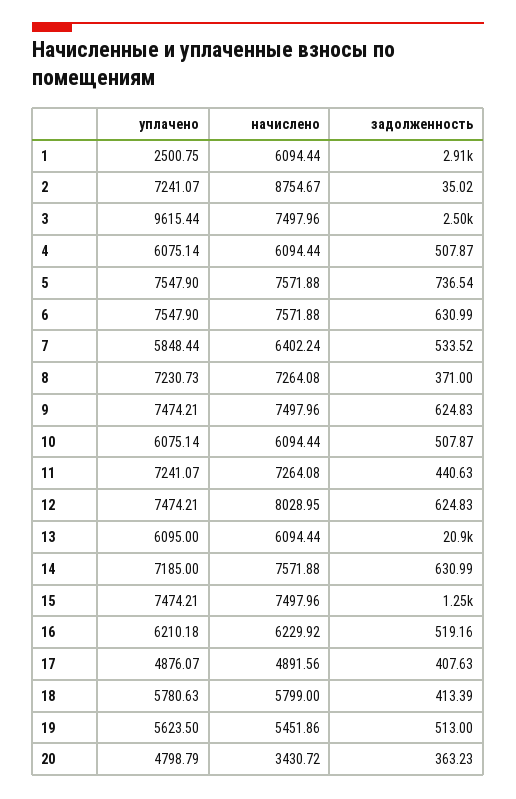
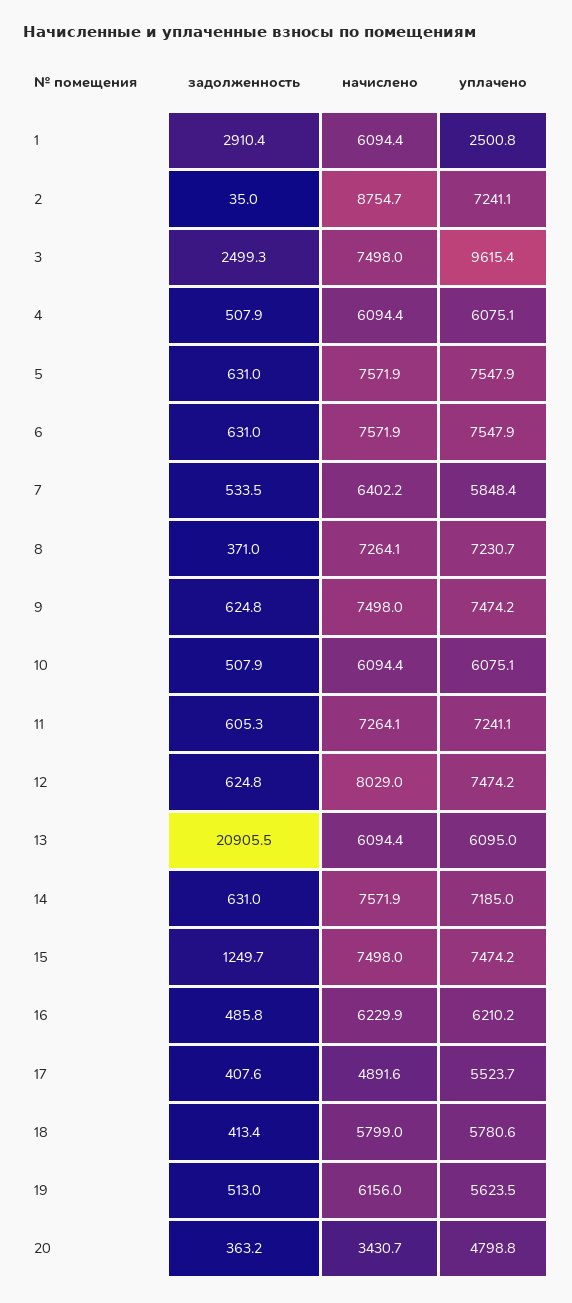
задолженность, 5: 736.54 -> 631
задолженность, 11: 440.63 -> 605.3
задолженность, 16: 519.16 -> 485.8
уплачено, 17: 4876.07 -> 5523.7
начислено, 19: 5451.86 -> 6156

